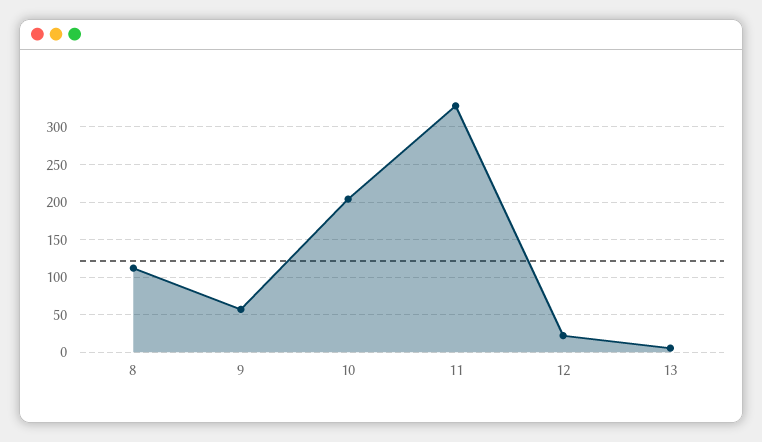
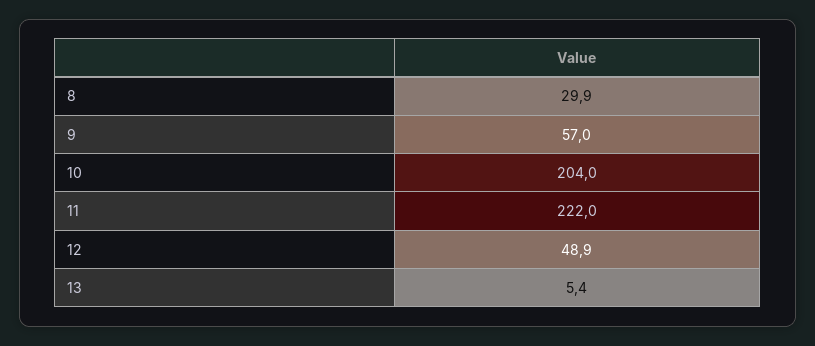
8: 110 -> 29.9
11: 330 -> 222
12: 20 -> 48.9

